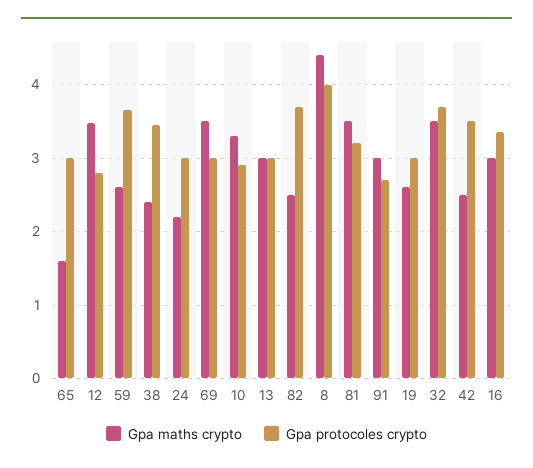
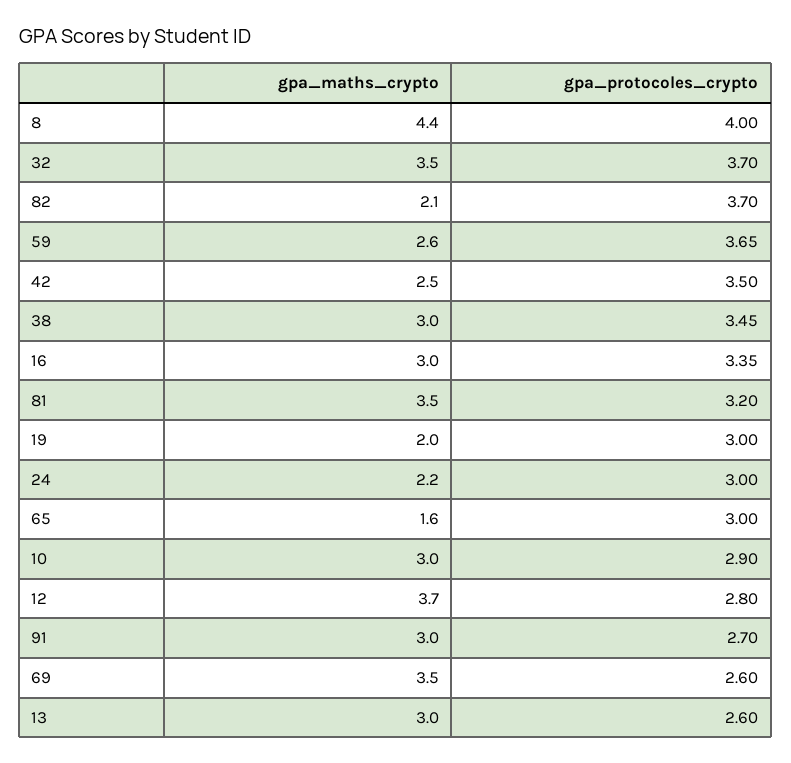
Gpa maths crypto, 12: 3.5 -> 3.7
Gpa maths crypto, 38: 2.4 -> 3
Gpa protocoles crypto, 69: 3 -> 2.6
Gpa maths crypto, 10: 3.3 -> 3
Gpa protocoles crypto, 13: 3 -> 2.6
Gpa maths crypto, 82: 2.5 -> 2.1
Gpa maths crypto, 19: 2.6 -> 2

